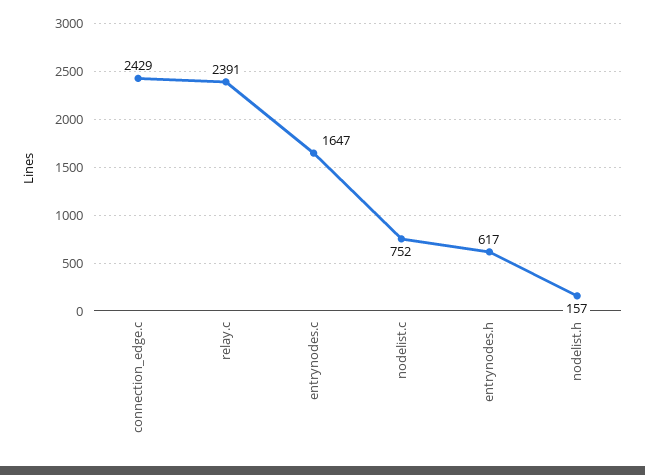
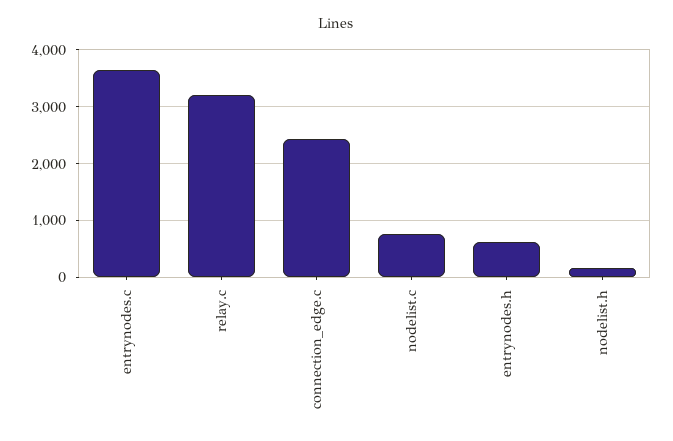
relay.c: 2391 -> 3200
entrynodes.c: 1647 -> 3600

